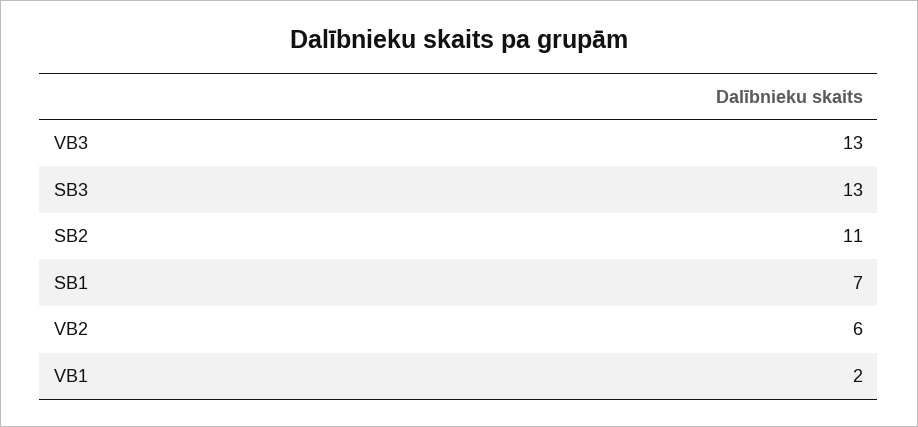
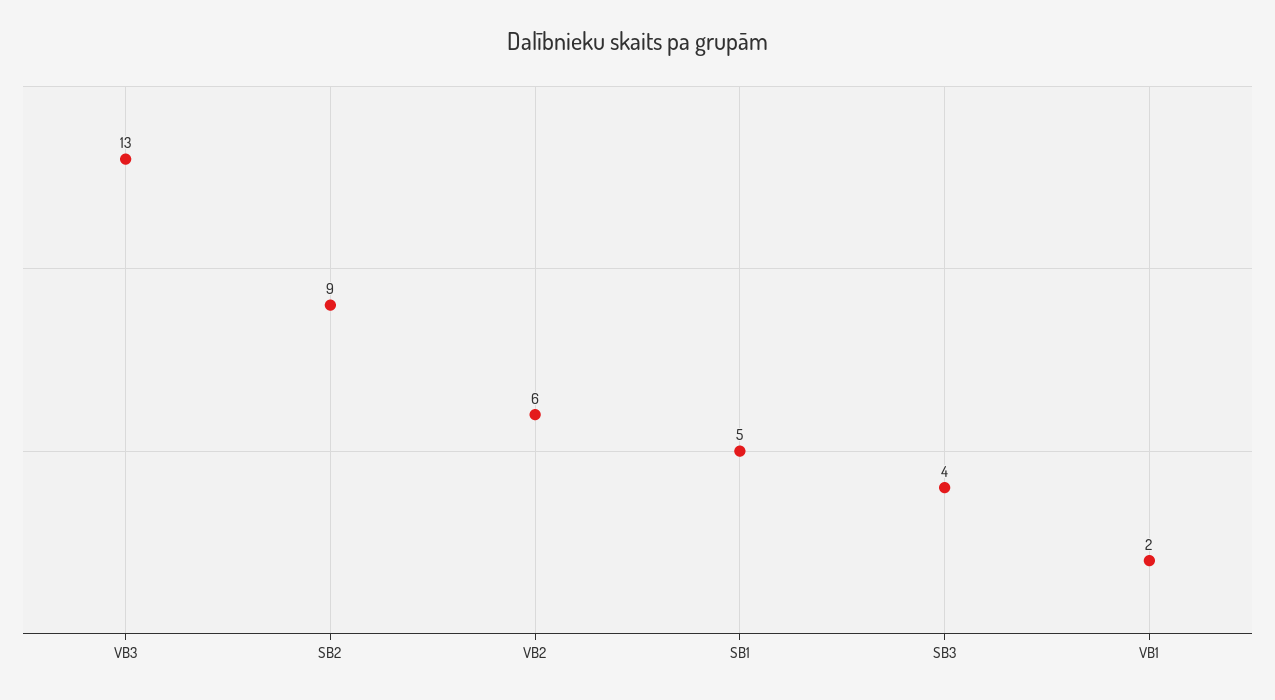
SB3: 13 -> 4
SB2: 11 -> 9
SB1: 7 -> 5

